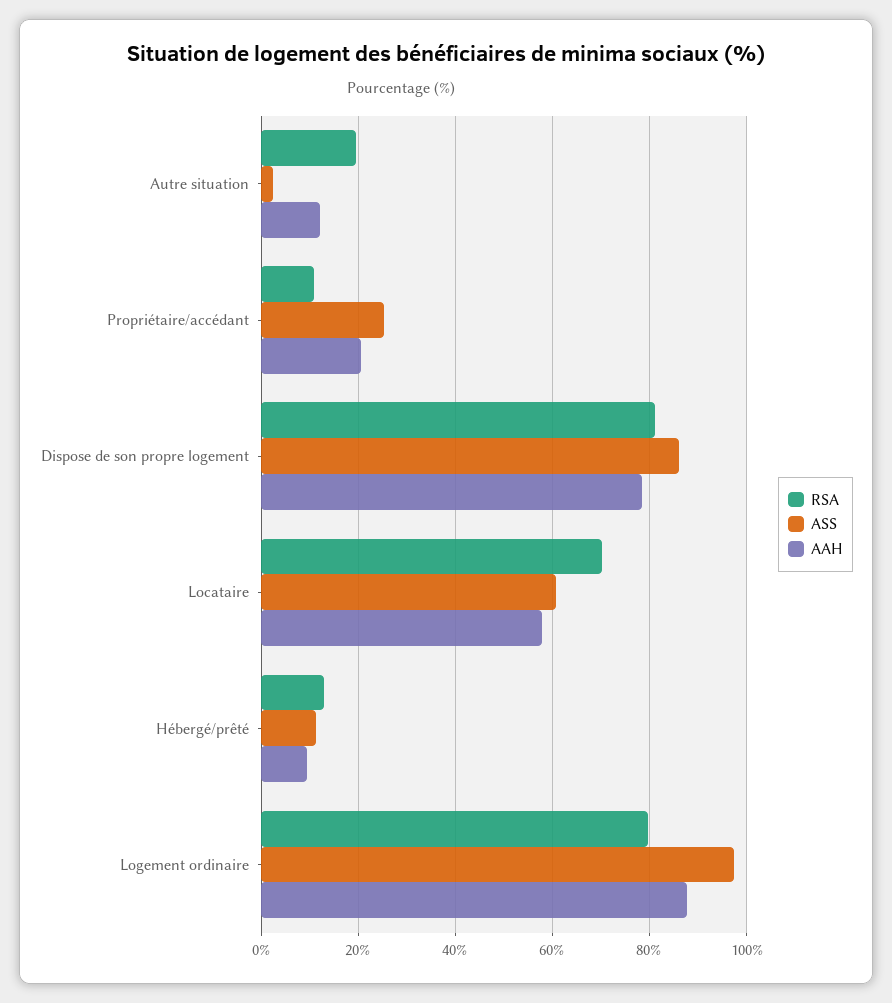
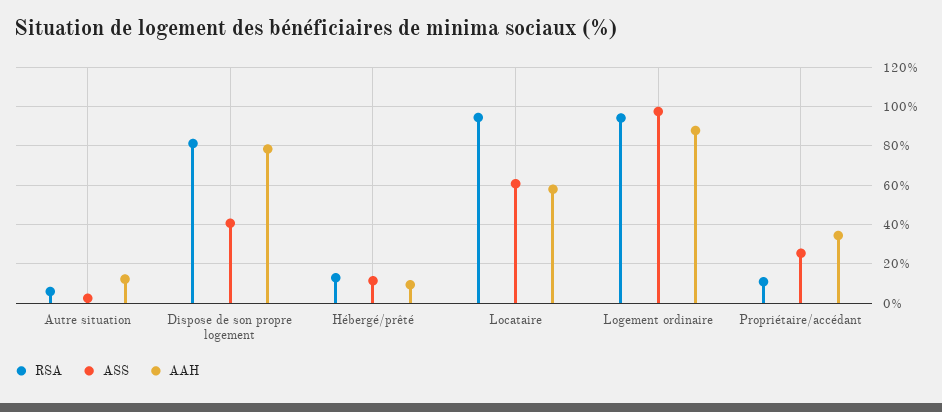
RSA, Autre situation: 20 -> 5
AAH, Propriétaire/accédant: 20 -> 35
ASS, Dispose de son propre logement: 86 -> 40
RSA, Locataire: 70 -> 95
RSA, Logement ordinaire: 80 -> 95

